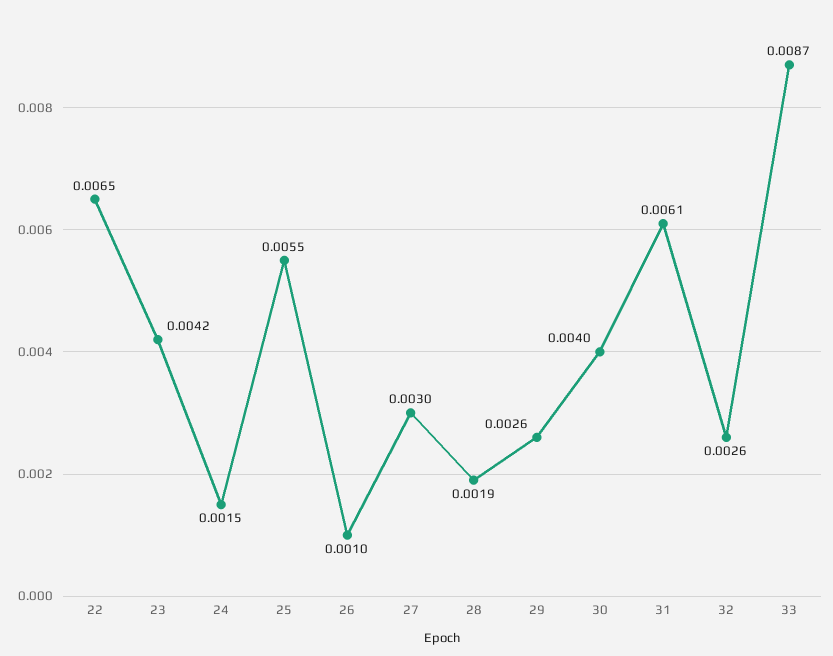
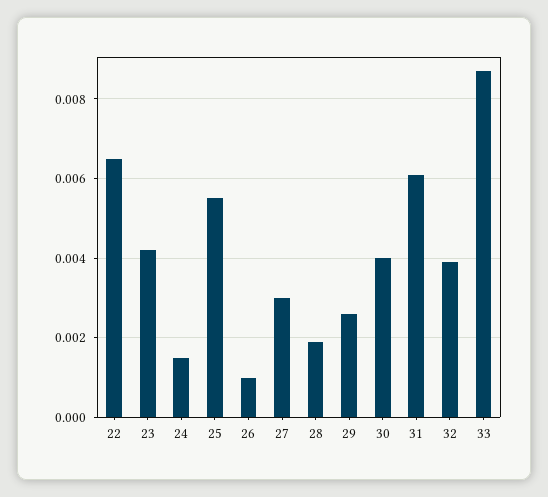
32: 0.0026 -> 0.004

